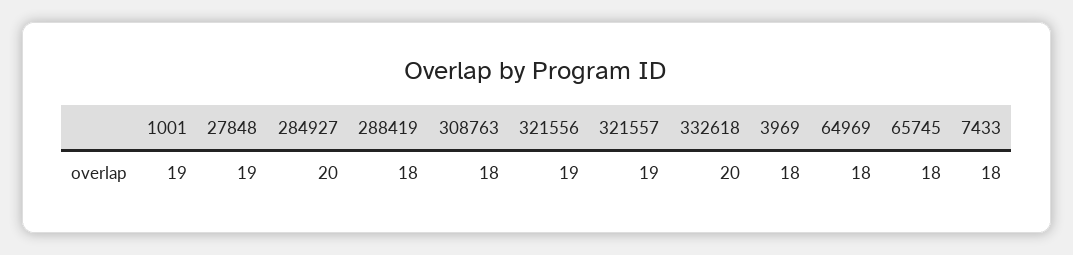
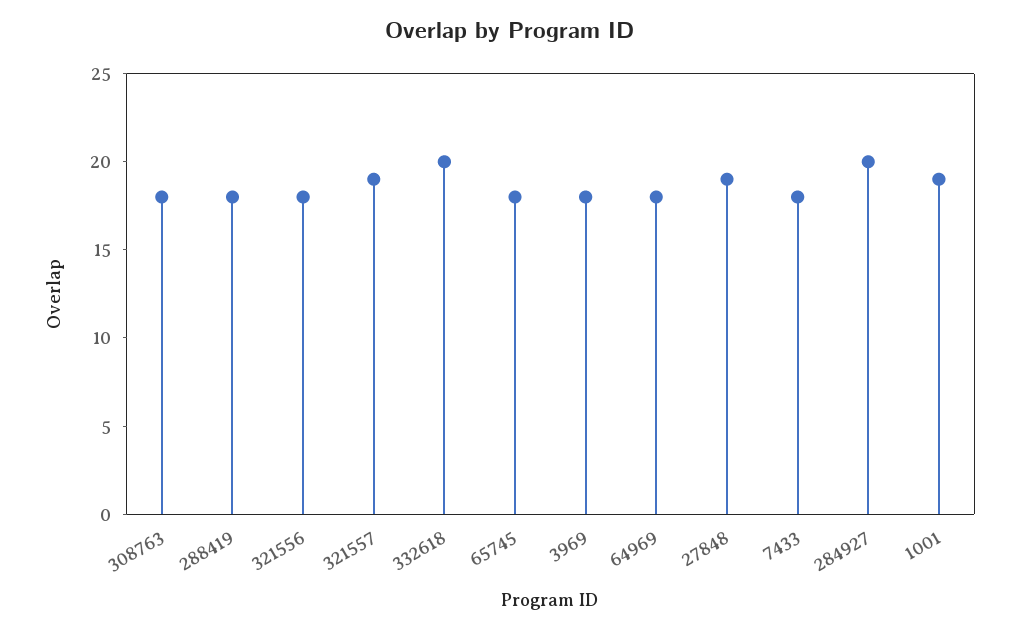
321556: 19 -> 18

